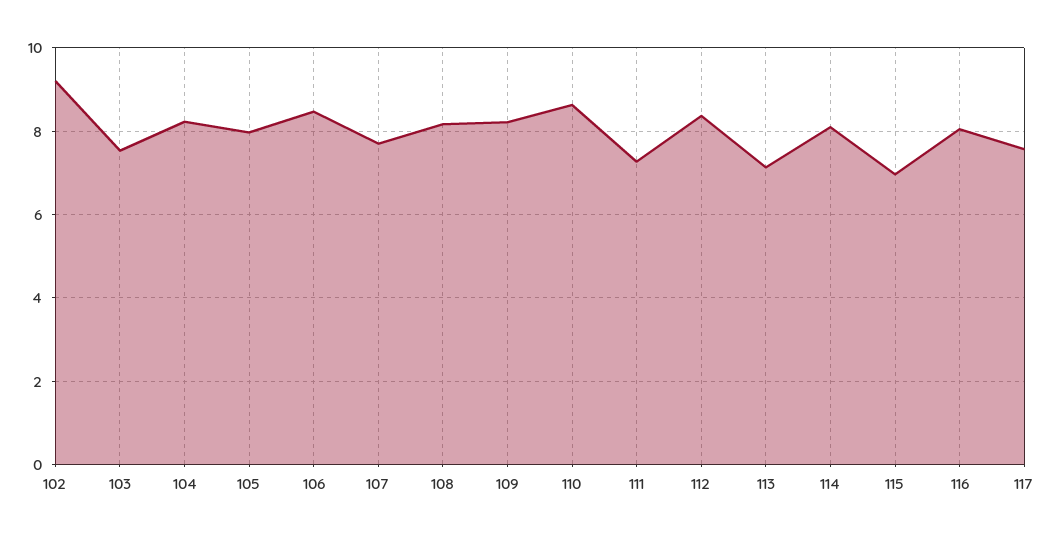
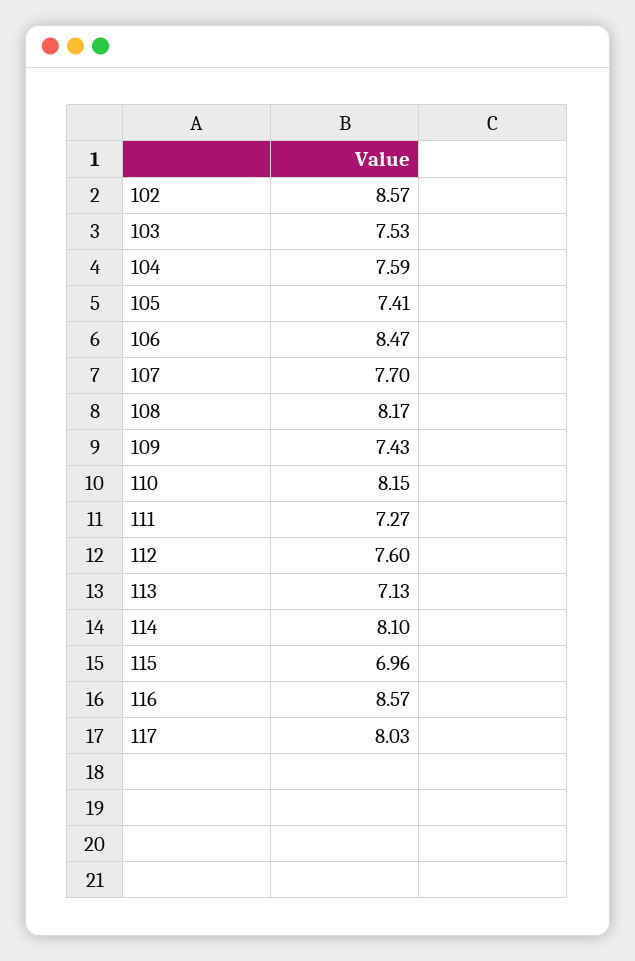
102: 9.2 -> 8.57
104: 8.2 -> 7.59
105: 8 -> 7.41
109: 8.2 -> 7.43
110: 8.6 -> 8.15
112: 8.4 -> 7.6
116: 8 -> 8.57
117: 7.6 -> 8.03

